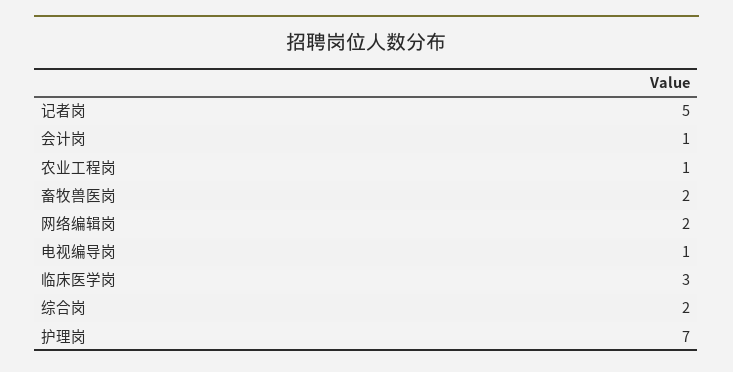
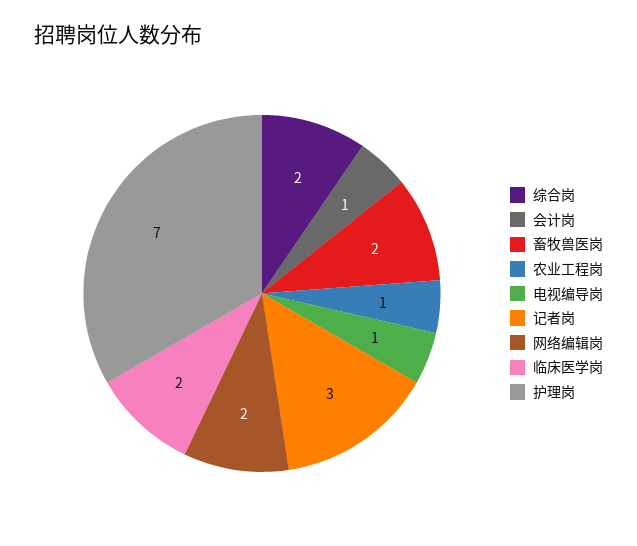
记者岗: 5 -> 3
临床医学岗: 3 -> 2

